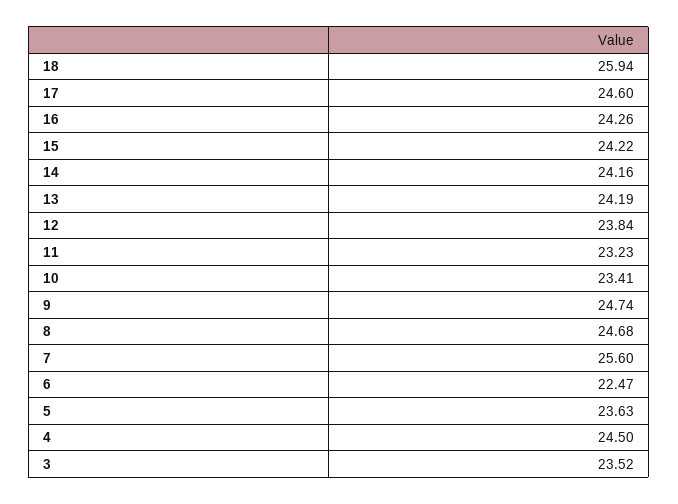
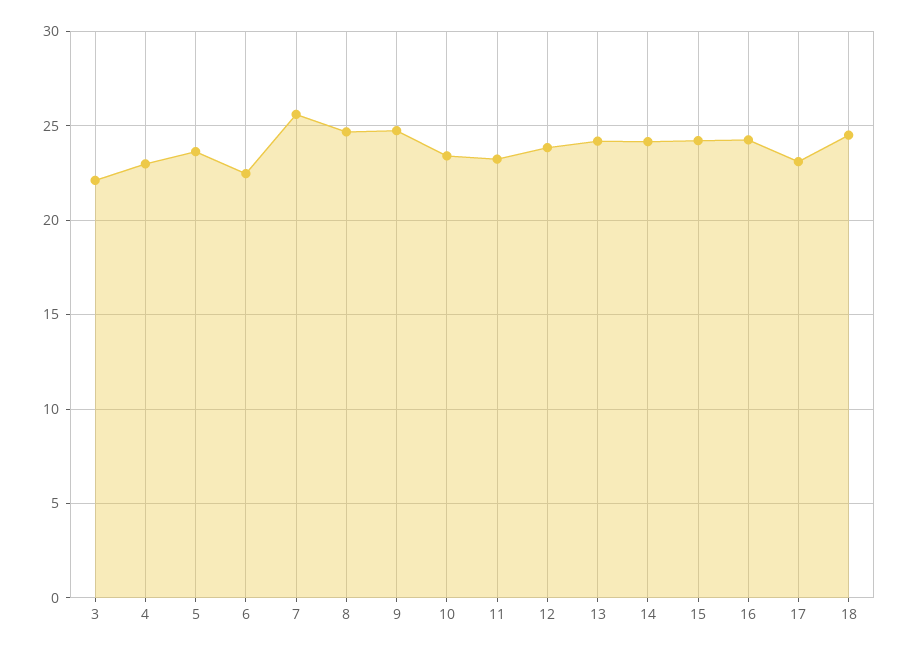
18: 25.94 -> 24.5
17: 24.6 -> 23
4: 24.5 -> 23
3: 23.52 -> 22

